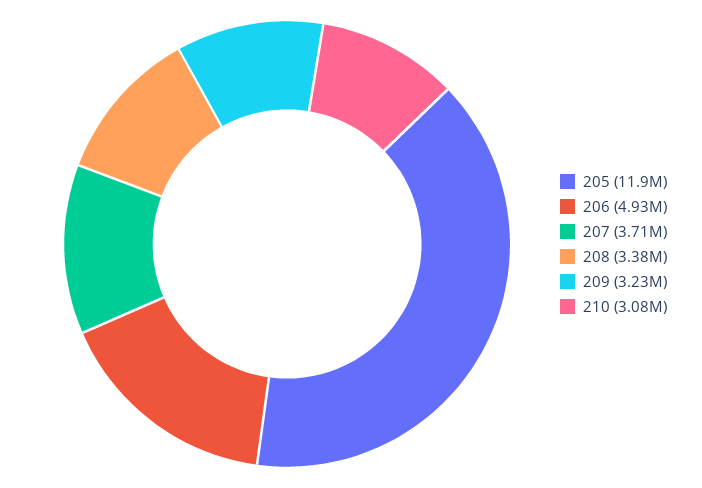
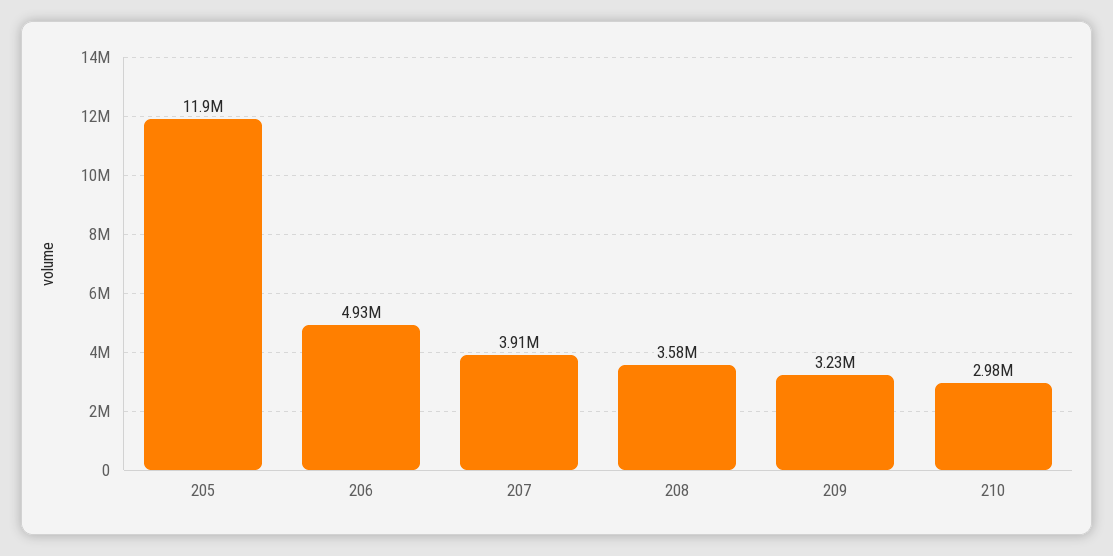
207: 3710000 -> 3910000
208: 3380000 -> 3580000
210: 3080000 -> 2980000

